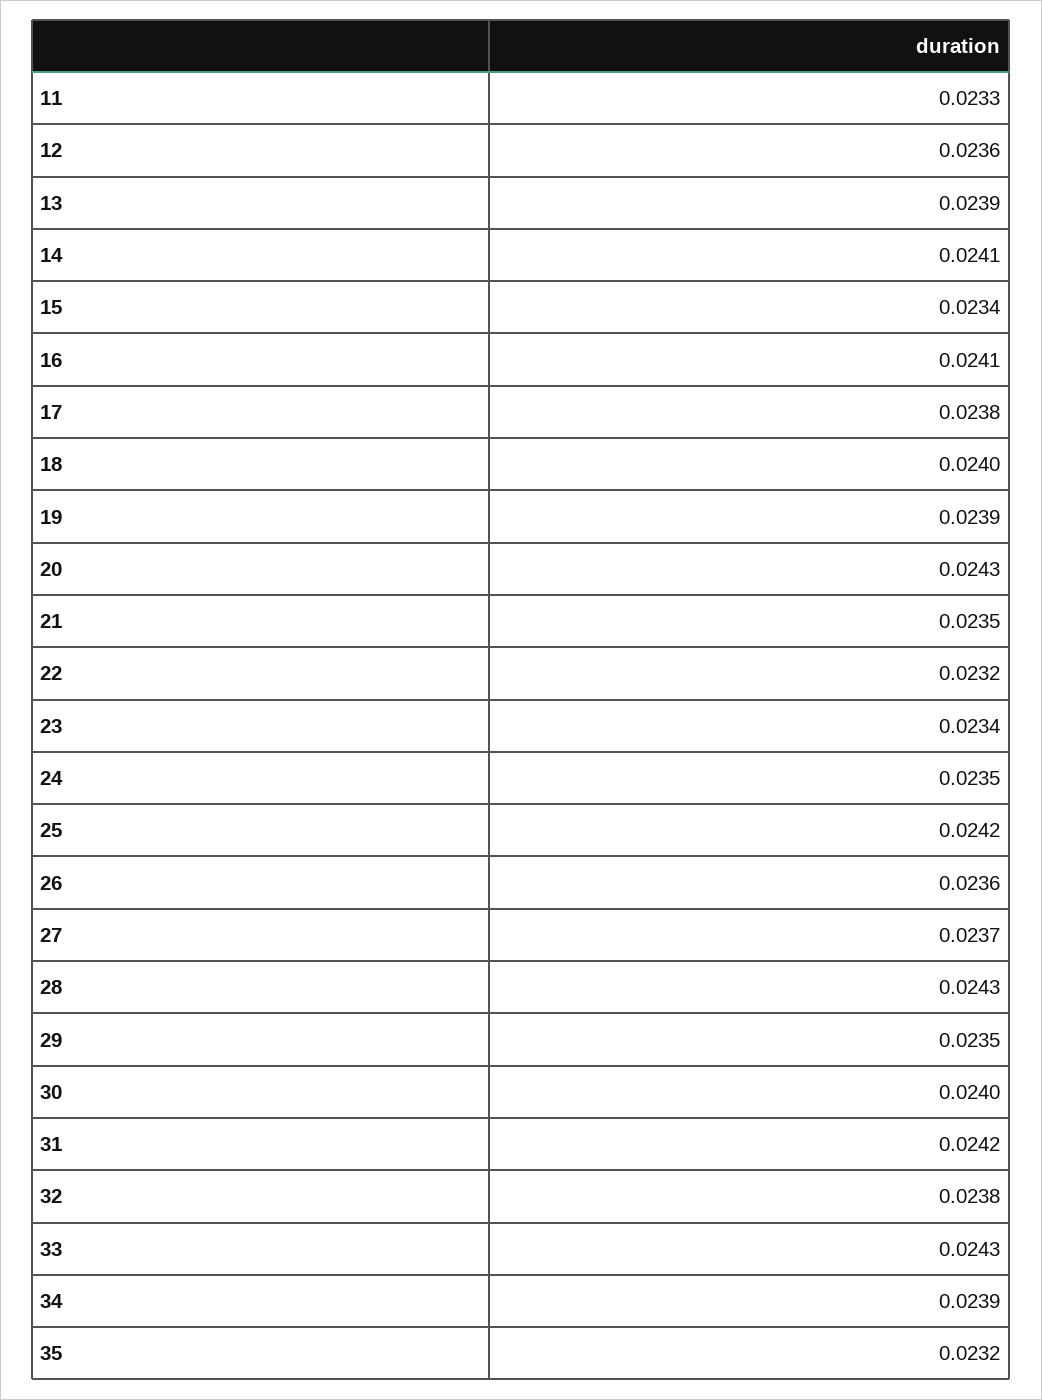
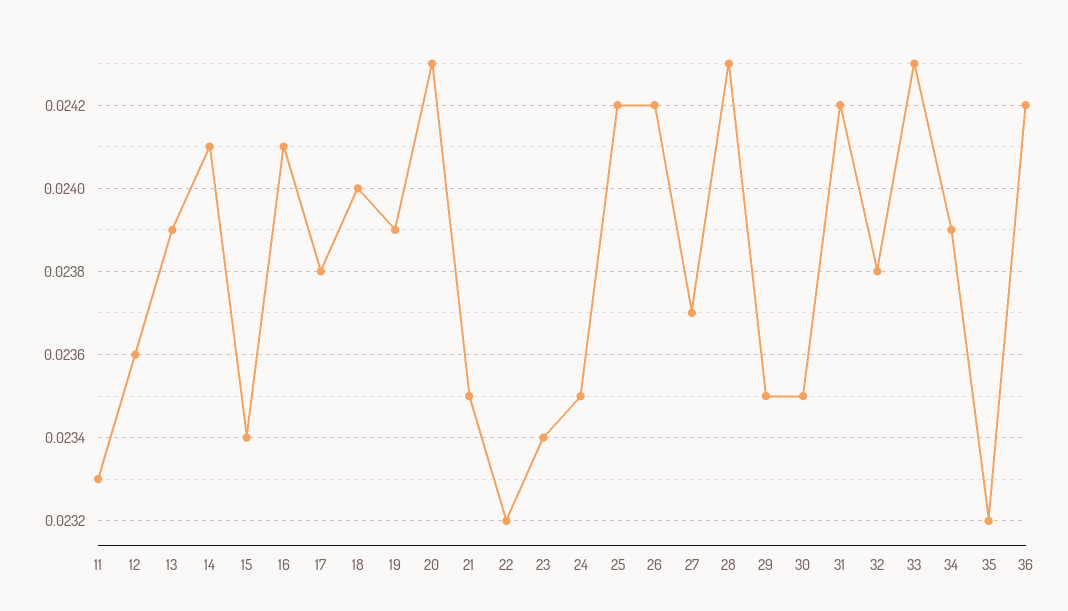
26: 0.0236 -> 0.0242
30: 0.024 -> 0.0235
36: none -> 0.0242

